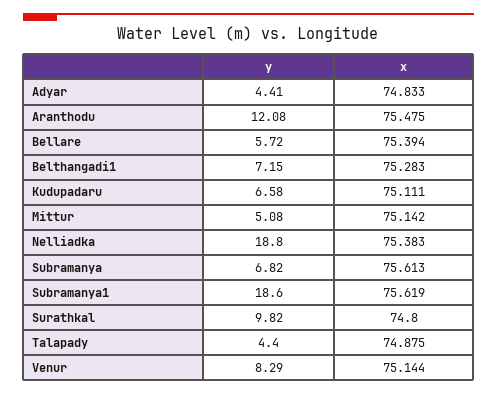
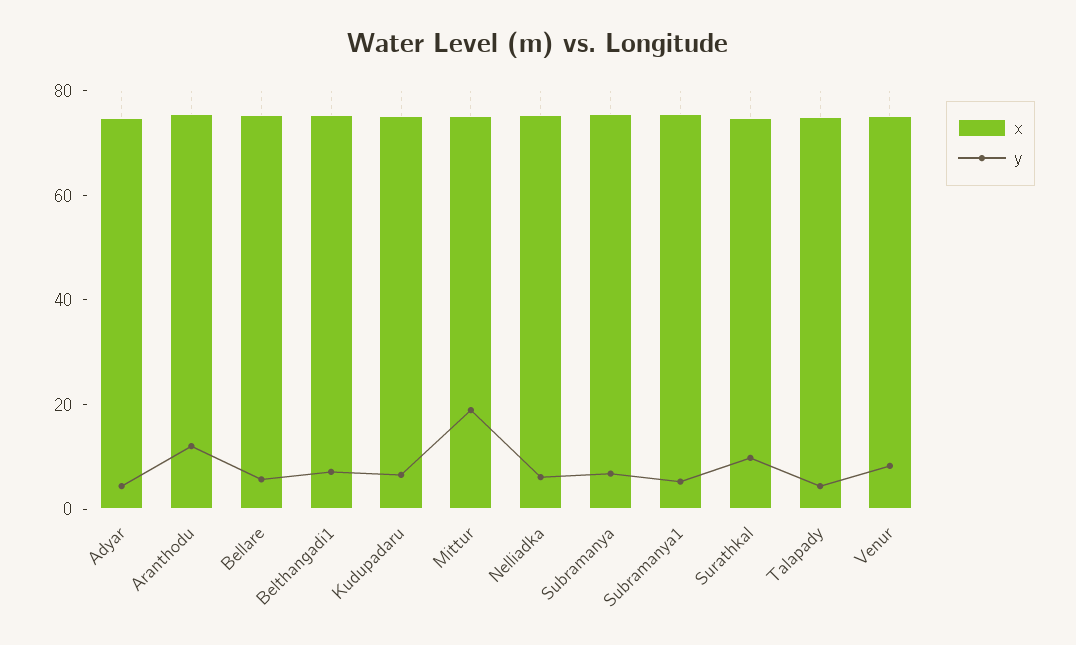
y, Mittur: 5.08 -> 20
y, Nelliadka: 18.8 -> 5
y, Subramanya1: 18.6 -> 5

